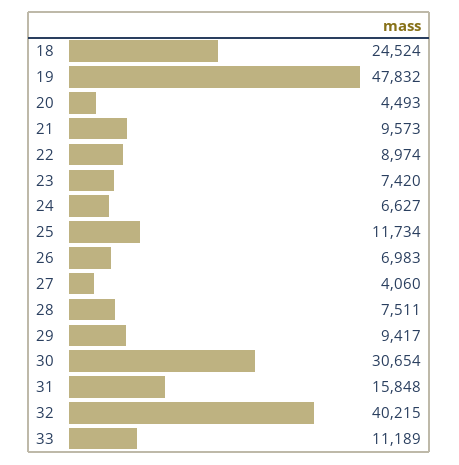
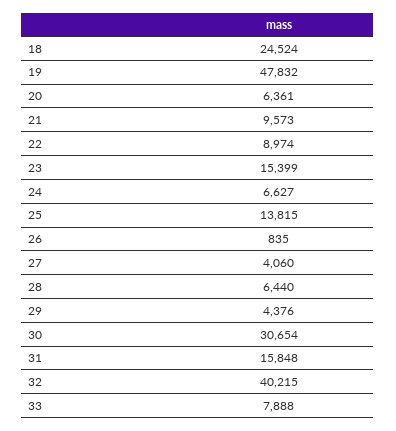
20: 4493 -> 6361
23: 7420 -> 15399
25: 11734 -> 13815
26: 6983 -> 835
28: 7511 -> 6440
29: 9417 -> 4376
33: 11189 -> 7888

